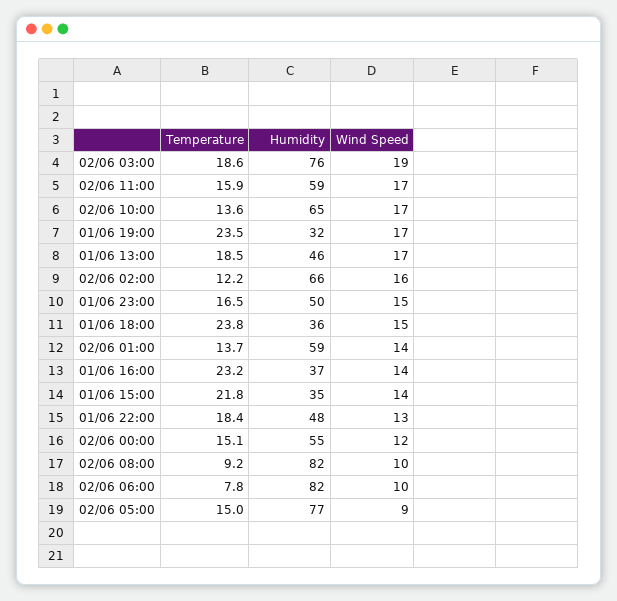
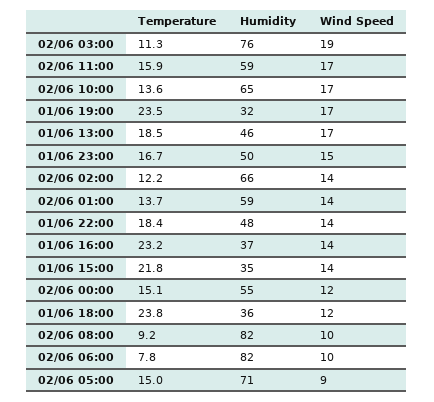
Temperature, 02/06 03:00: 18.6 -> 11.3
Wind Speed, 02/06 02:00: 16 -> 14
Temperature, 01/06 23:00: 16.5 -> 16.7
Wind Speed, 01/06 18:00: 15 -> 12
Wind Speed, 01/06 22:00: 13 -> 14
Humidity, 02/06 05:00: 77 -> 71

